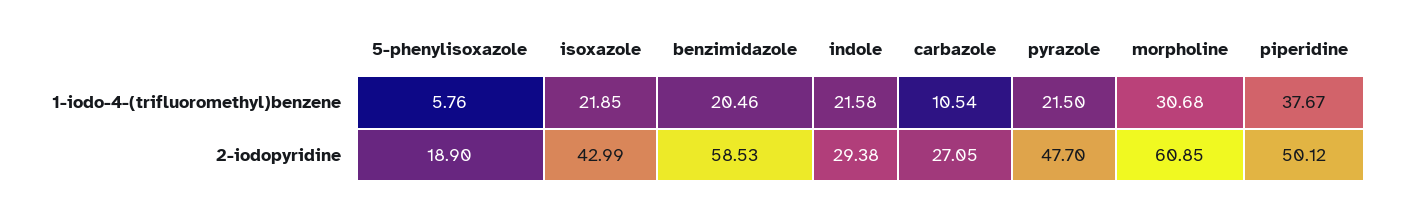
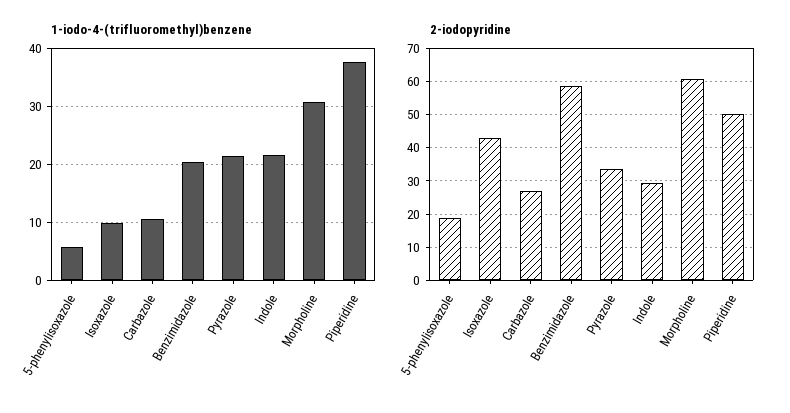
1-iodo-4-(trifluoromethyl)benzene, isoxazole: 21.85 -> 10
2-iodopyridine, pyrazole: 47.7 -> 34

